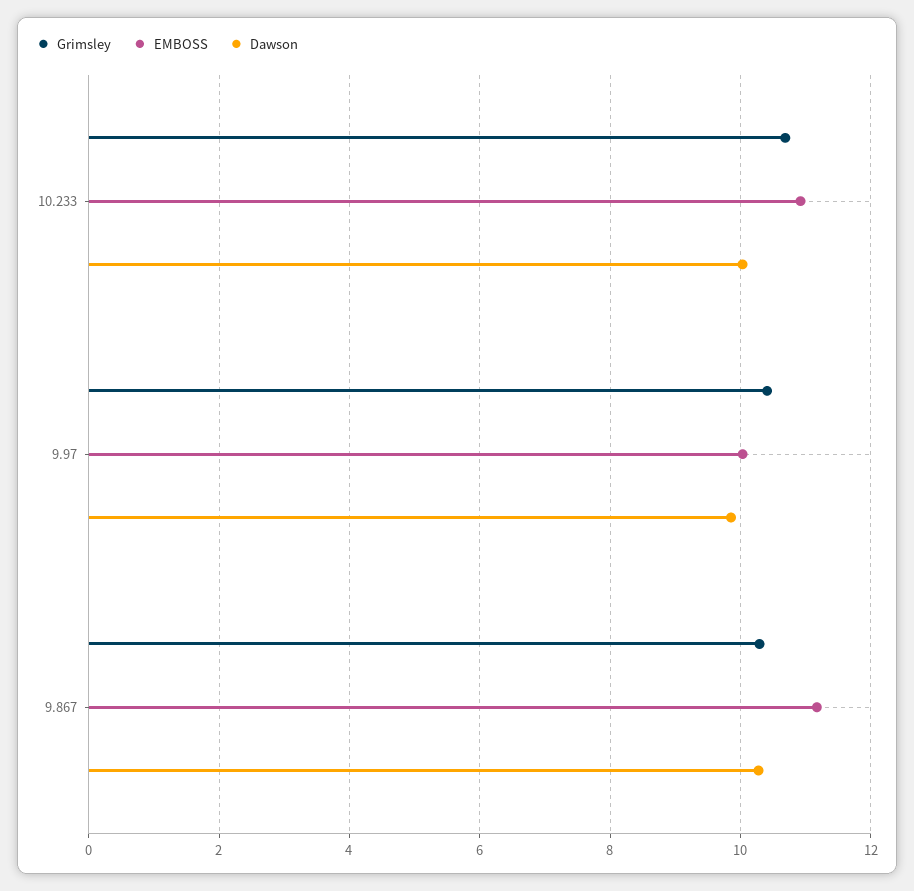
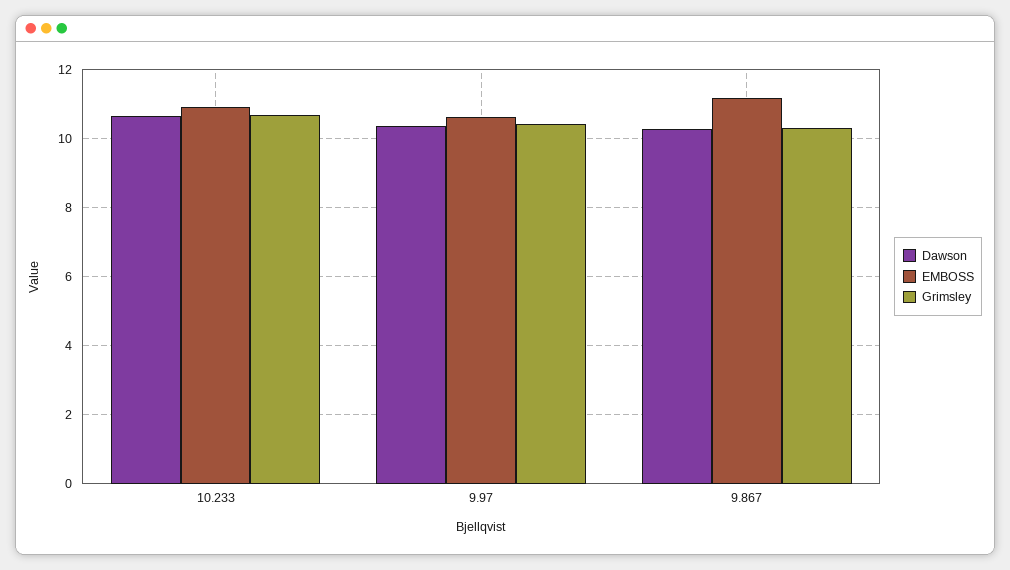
Dawson, 10.233: 10 -> 10.6
EMBOSS, 9.97: 10 -> 10.6
Dawson, 9.97: 9.8 -> 10.4

